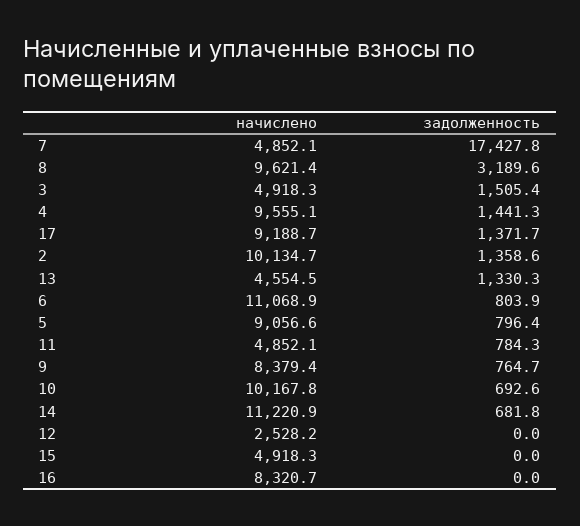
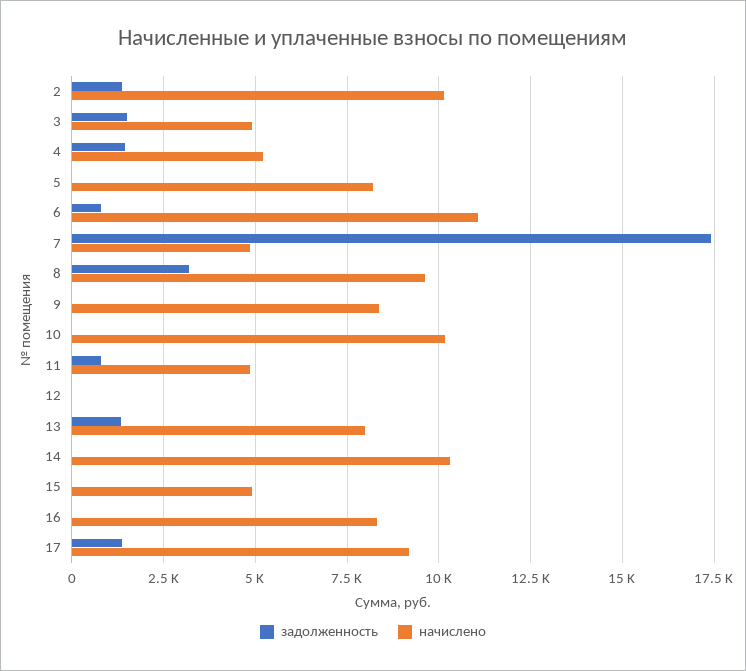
начислено, 4: 9555.1 -> 5250
начислено, 13: 4554.5 -> 8000
начислено, 5: 9056.6 -> 8250
задолженность, 5: 796.4 -> 0
задолженность, 9: 764.7 -> 0
задолженность, 10: 692.6 -> 0
начислено, 14: 11220.9 -> 10250
задолженность, 14: 681.8 -> 0
начислено, 12: 2528.2 -> 0

